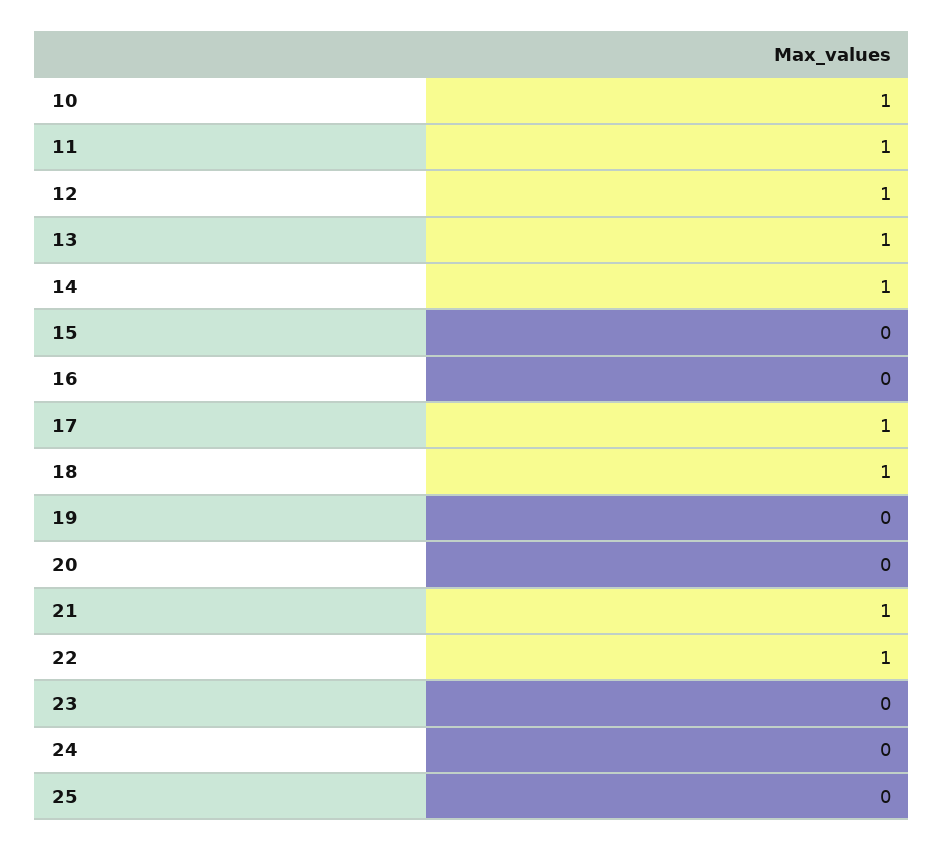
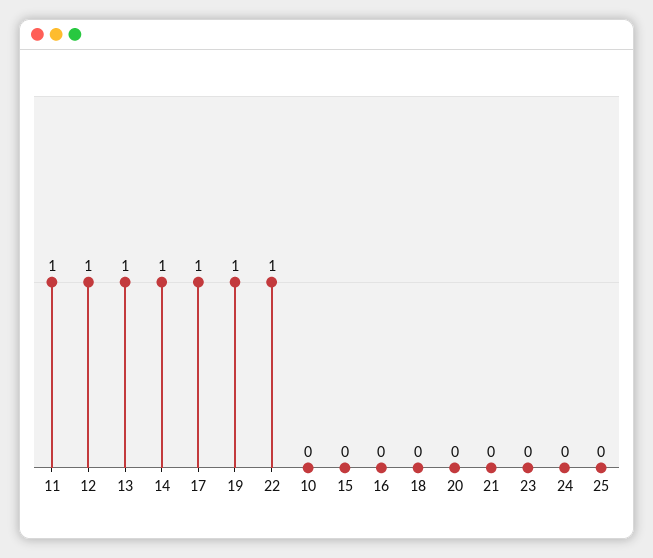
10: 1 -> 0
18: 1 -> 0
19: 0 -> 1
21: 1 -> 0

